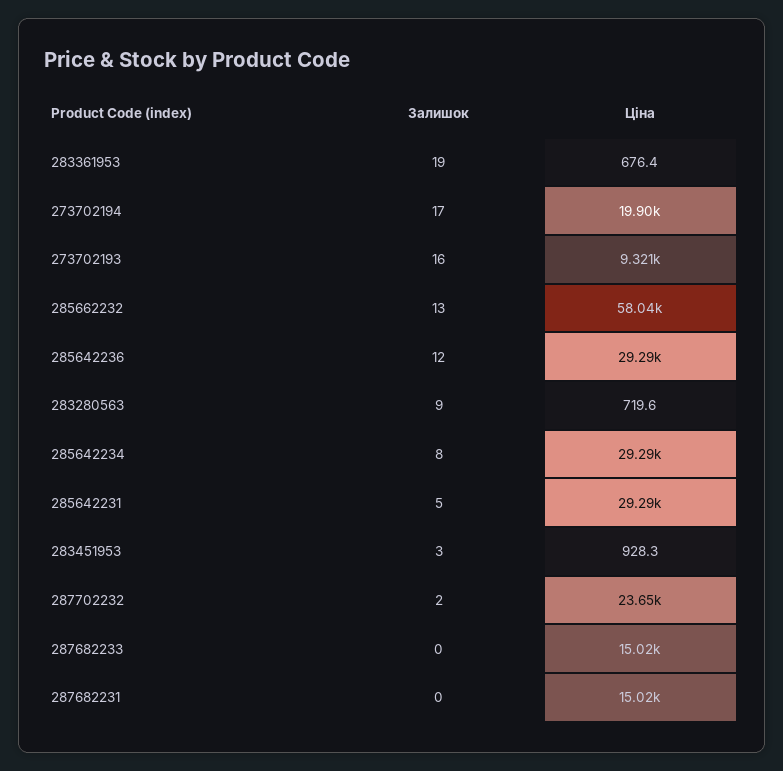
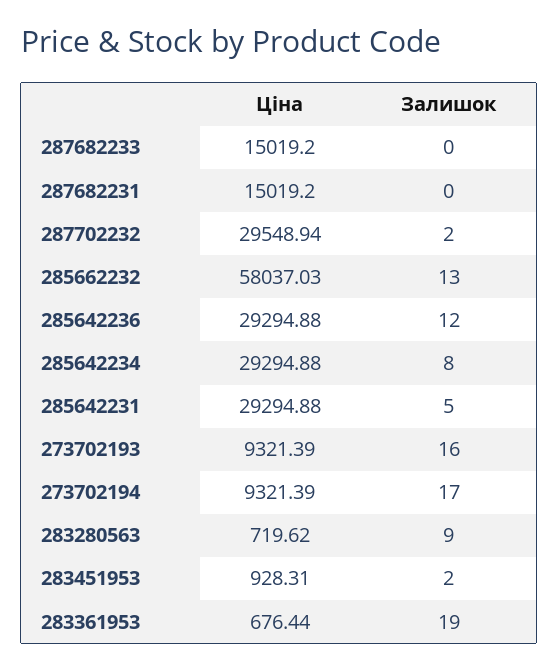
Ціна, 273702194: 19900 -> 9321.39
Залишок, 283451953: 3 -> 2
Ціна, 287702232: 23650 -> 29548.94

